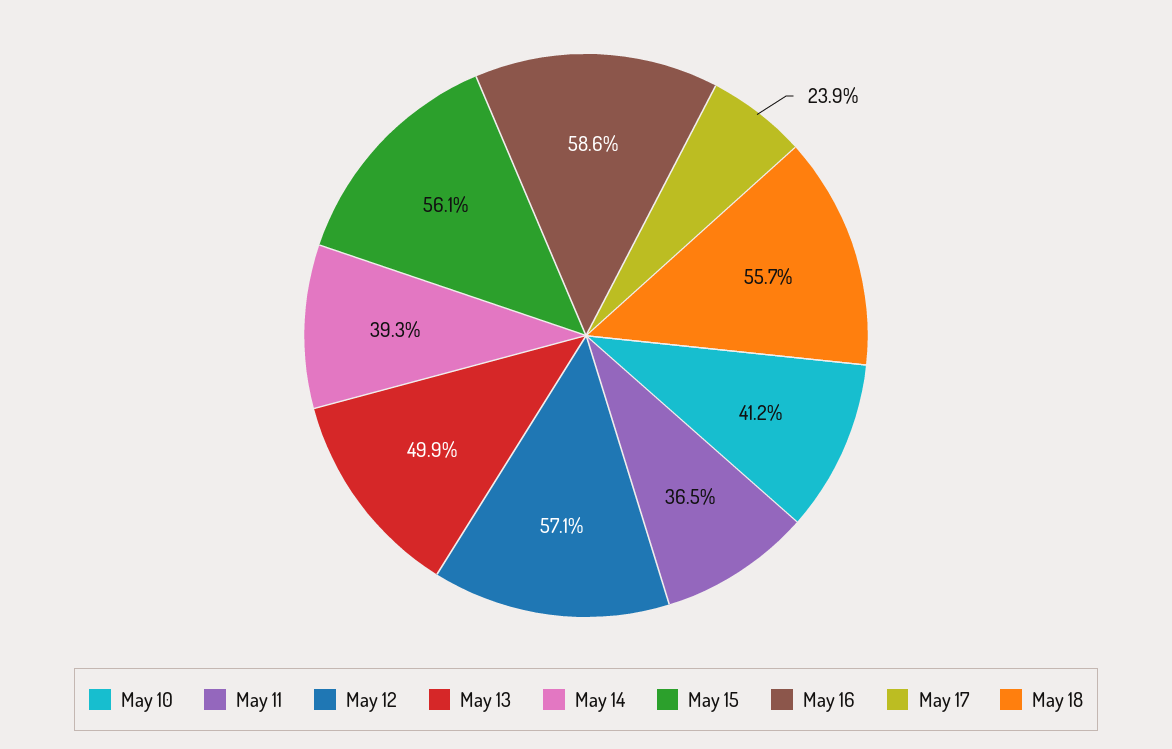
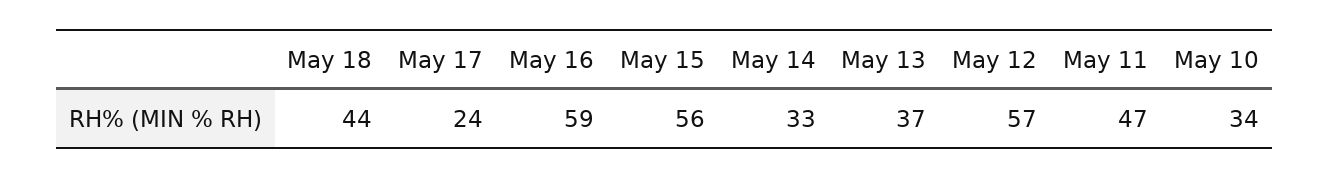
May 10: 41.2 -> 34
May 11: 36.5 -> 47
May 13: 49.9 -> 37
May 14: 39.3 -> 33
May 18: 55.7 -> 44

